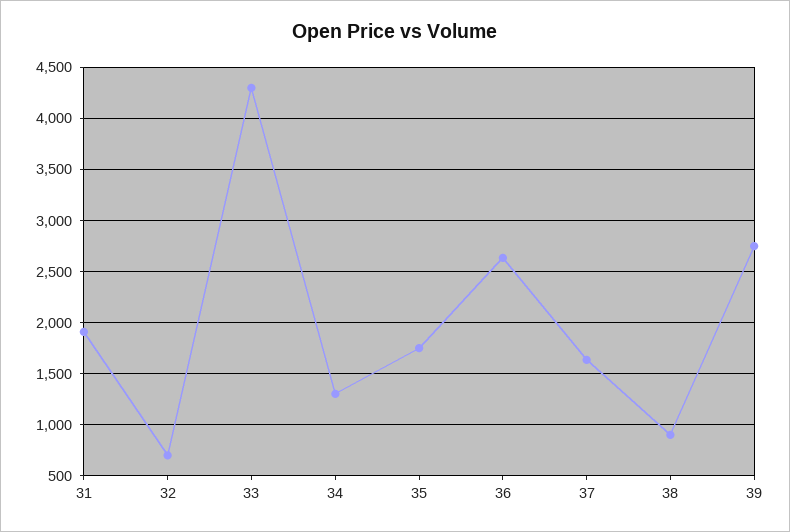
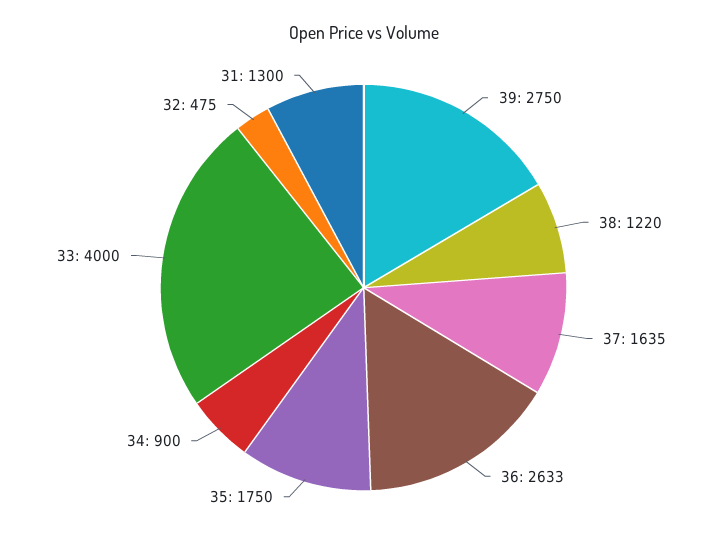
31: 1900 -> 1300
32: 700 -> 475
33: 4300 -> 4000
34: 1300 -> 900
38: 900 -> 1220

